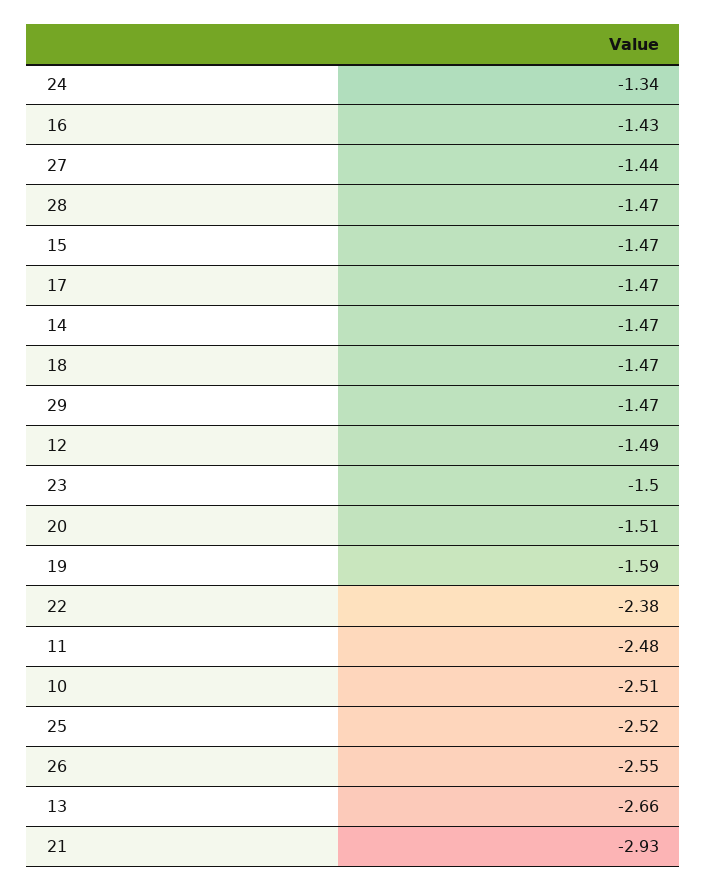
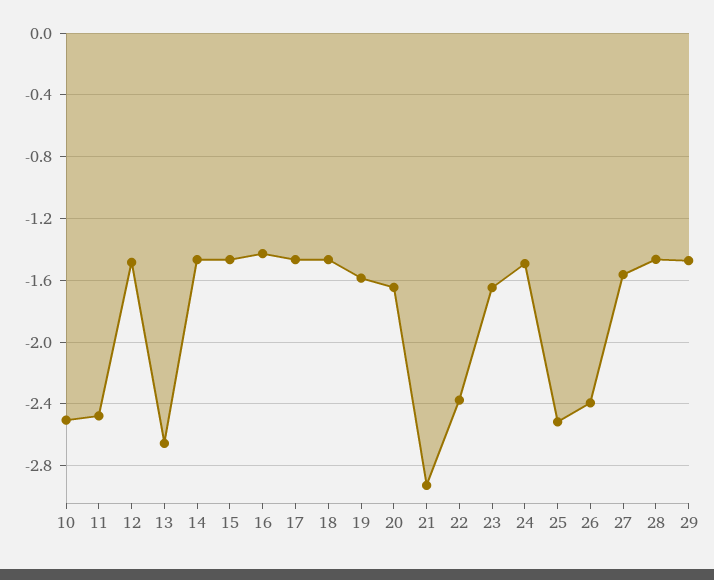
24: -1.34 -> -1.5
27: -1.44 -> -1.55
23: -1.5 -> -1.65
20: -1.51 -> -1.65
26: -2.55 -> -2.4

